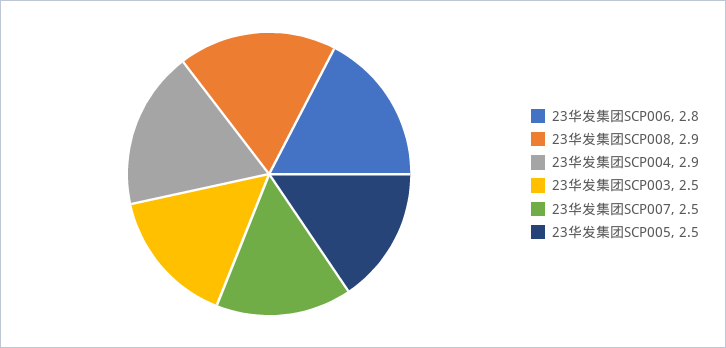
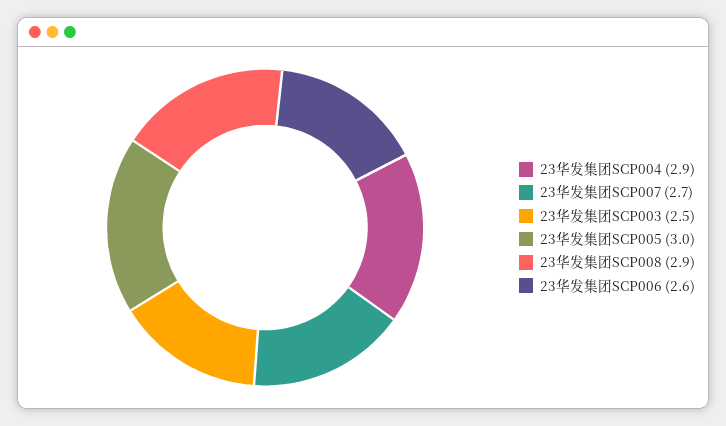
23华发集团SCP006: 2.8 -> 2.6
23华发集团SCP007: 2.5 -> 2.7
23华发集团SCP005: 2.5 -> 3

